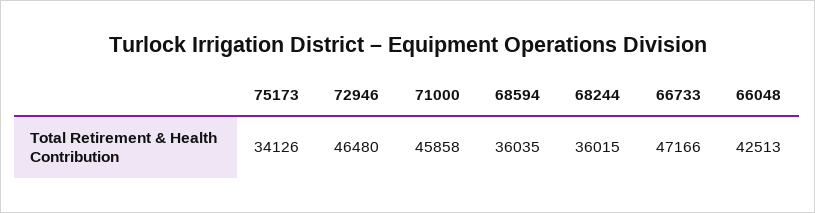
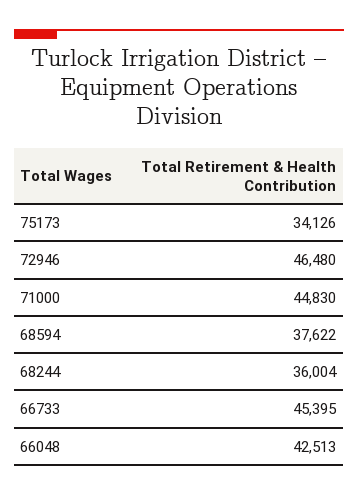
71000: 45858 -> 44830
68594: 36035 -> 37622
68244: 36015 -> 36004
66733: 47166 -> 45395

